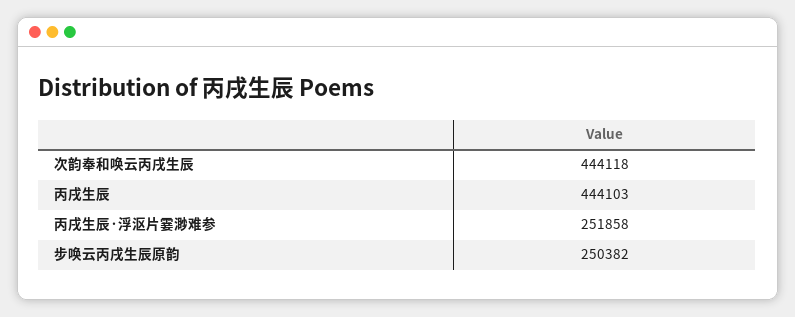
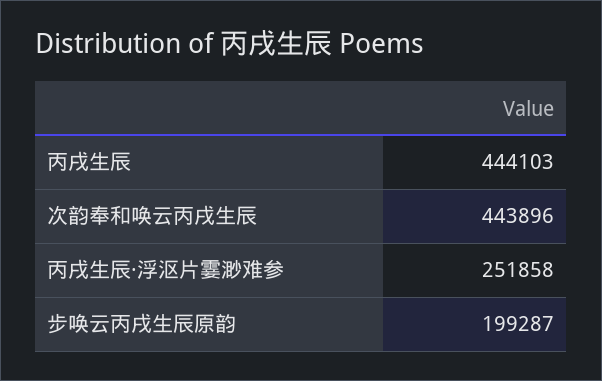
次韵奉和唤云丙戌生辰: 444118 -> 443896
步唤云丙戌生辰原韵: 250382 -> 199287

